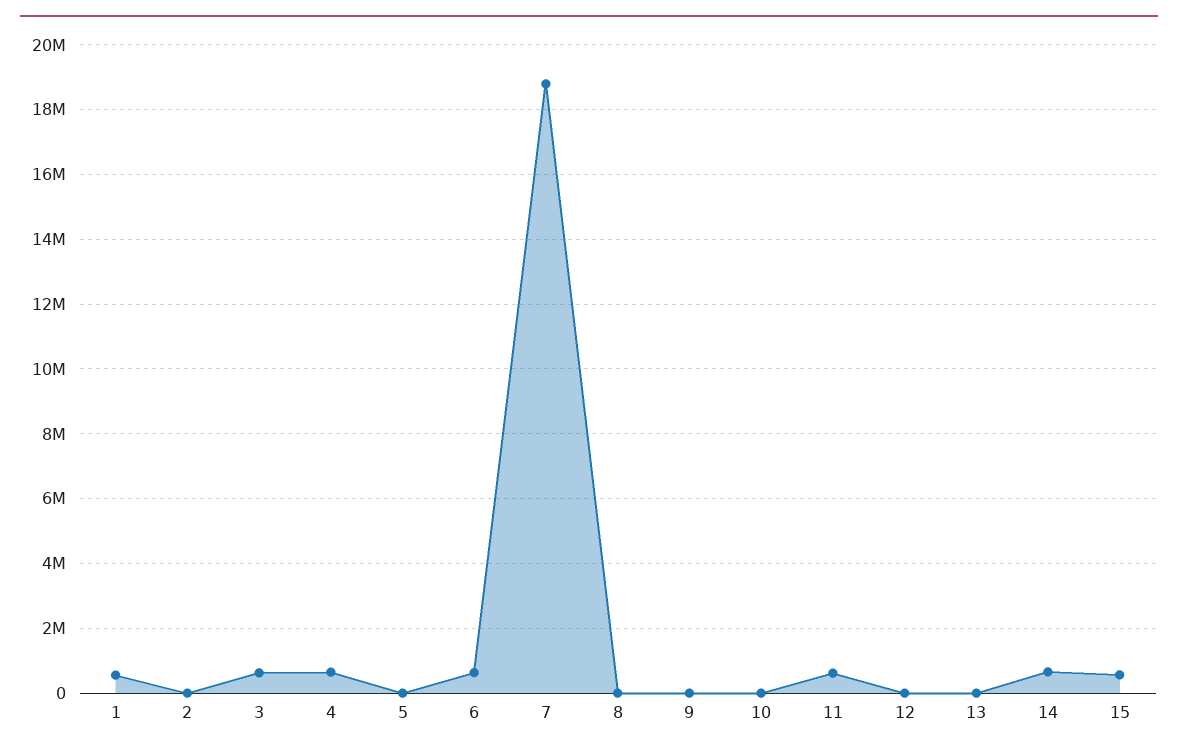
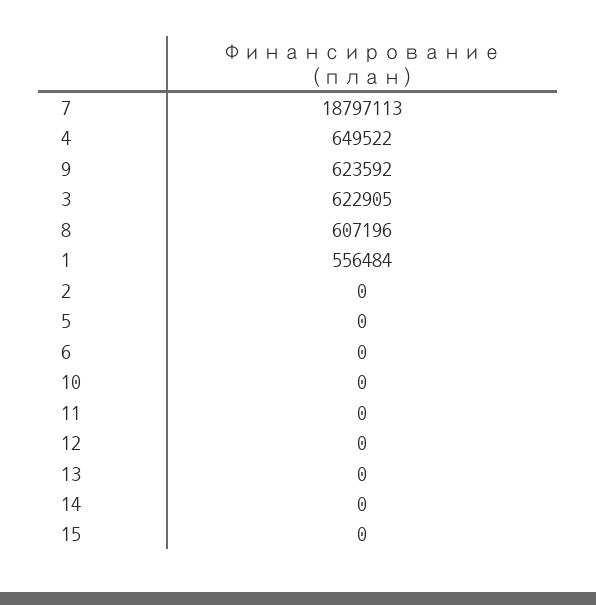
6: 600000 -> 0
8: 0 -> 607196
9: 0 -> 623592
11: 600000 -> 0
14: 600000 -> 0
15: 600000 -> 0

